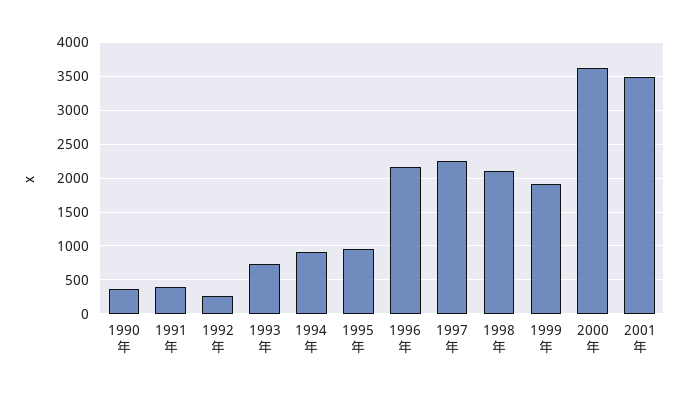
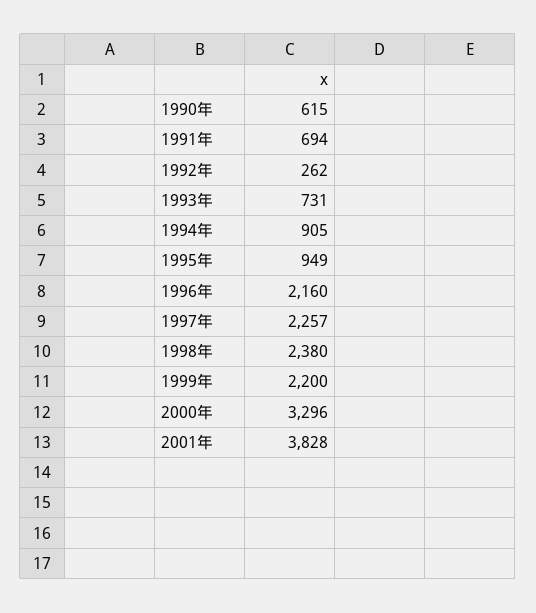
1990年: 400 -> 615
1991年: 400 -> 694
1998年: 2100 -> 2380
1999年: 1900 -> 2200
2000年: 3600 -> 3296
2001年: 3500 -> 3828

